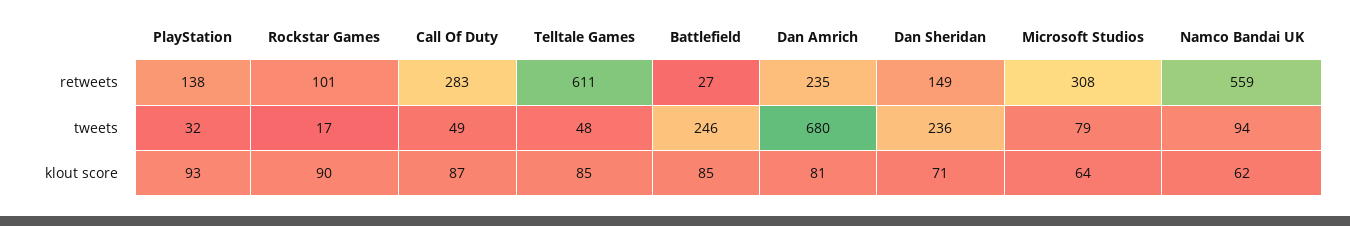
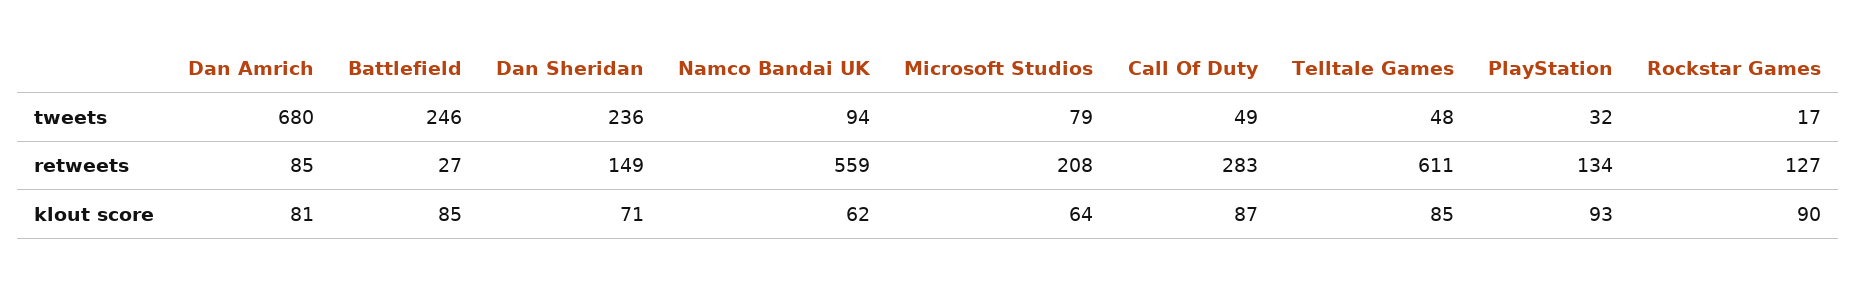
PlayStation, retweets: 138 -> 134
Rockstar Games, retweets: 101 -> 127
Dan Amrich, retweets: 235 -> 85
Microsoft Studios, retweets: 308 -> 208

